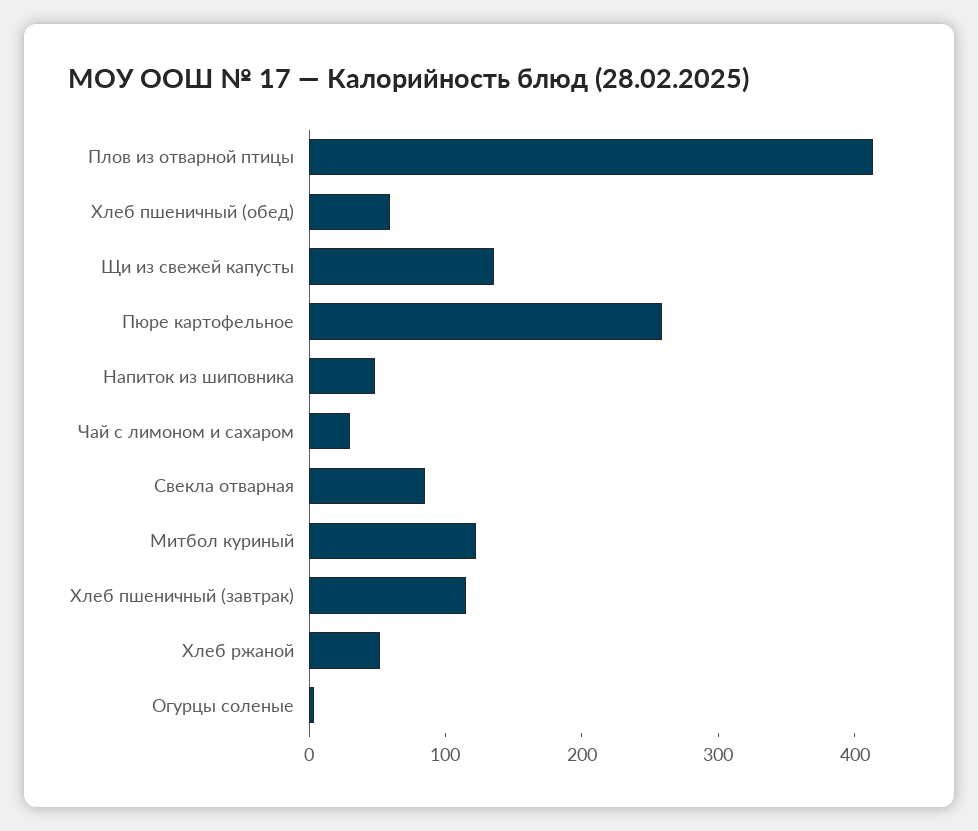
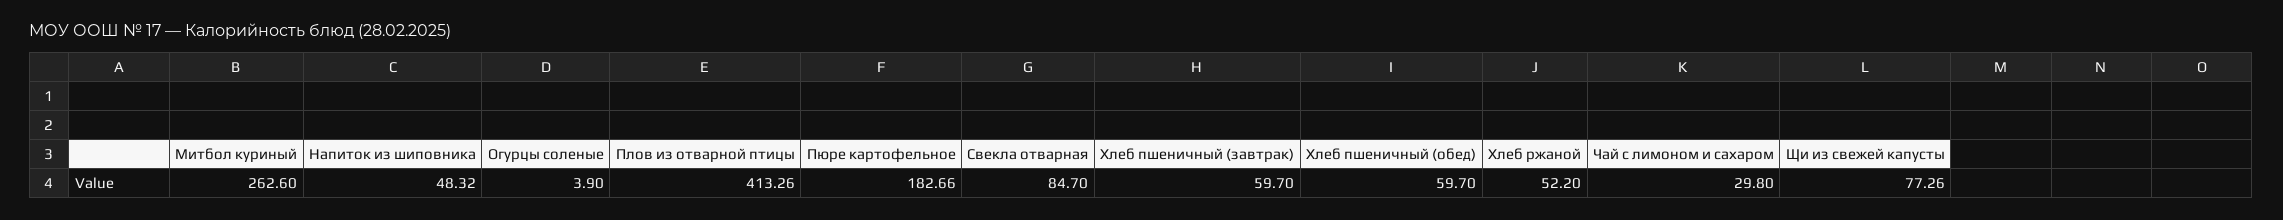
Щи из свежей капусты: 140 -> 77.26
Пюре картофельное: 260 -> 182.66
Митбол куриный: 120 -> 262.6
Хлеб пшеничный (завтрак): 120 -> 59.7

